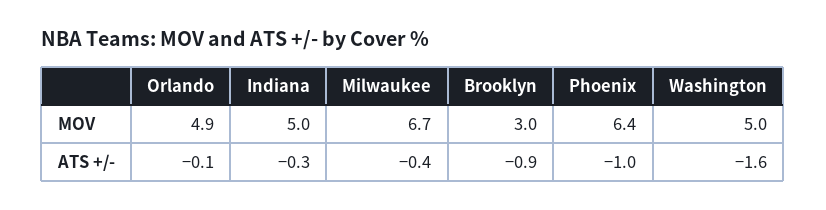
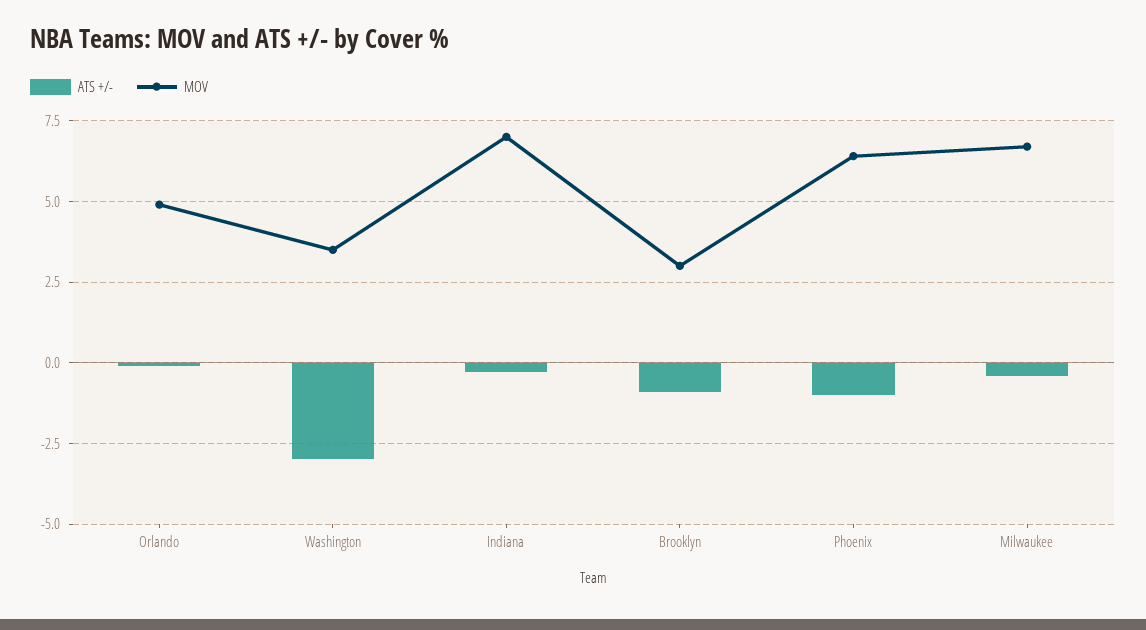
MOV, Indiana: 5 -> 7
MOV, Washington: 5 -> 3.5
ATS +/-, Washington: -1.6 -> -3

